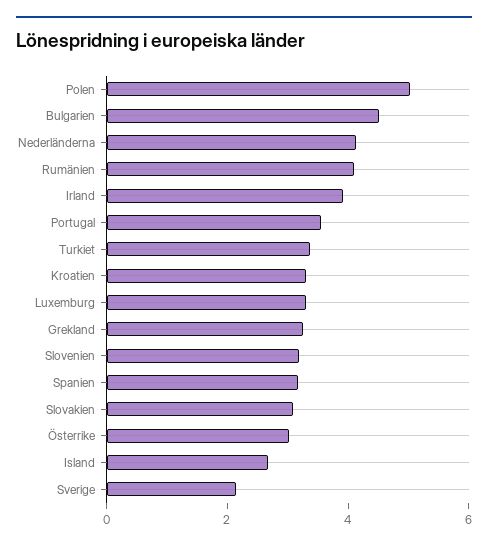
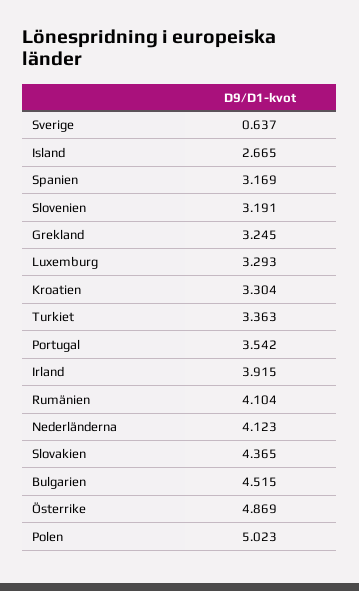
Slovakien: 3 -> 4.365
Österrike: 3 -> 4.869
Sverige: 2 -> 0.637

